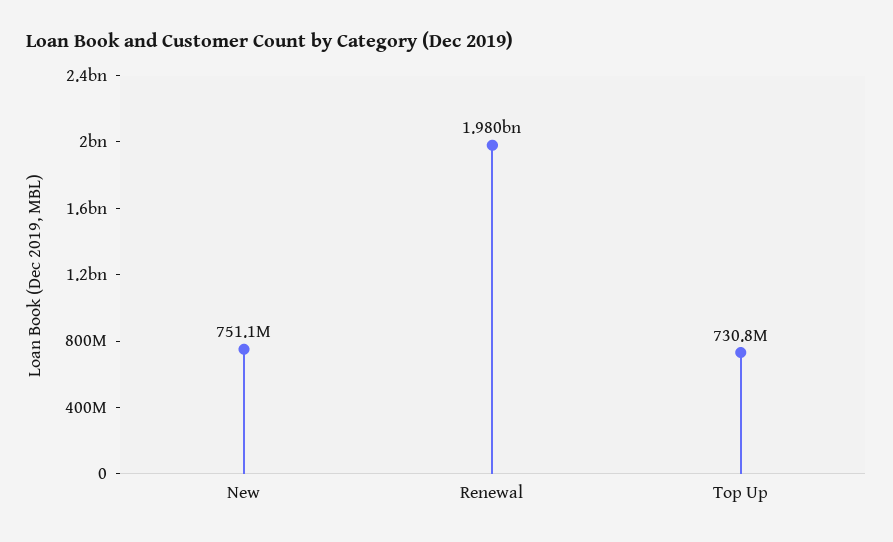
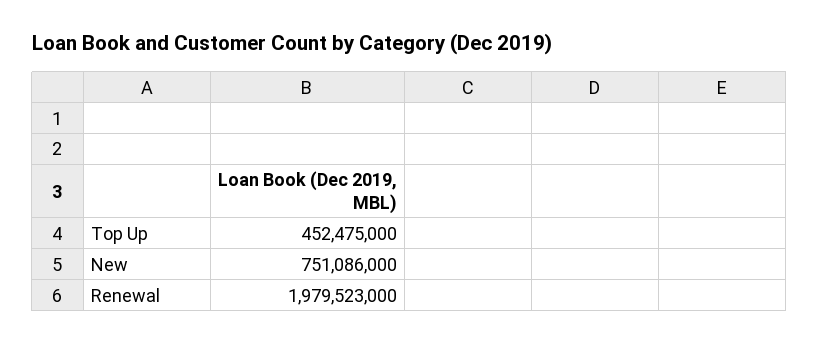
Top Up: 730800000 -> 452475000

